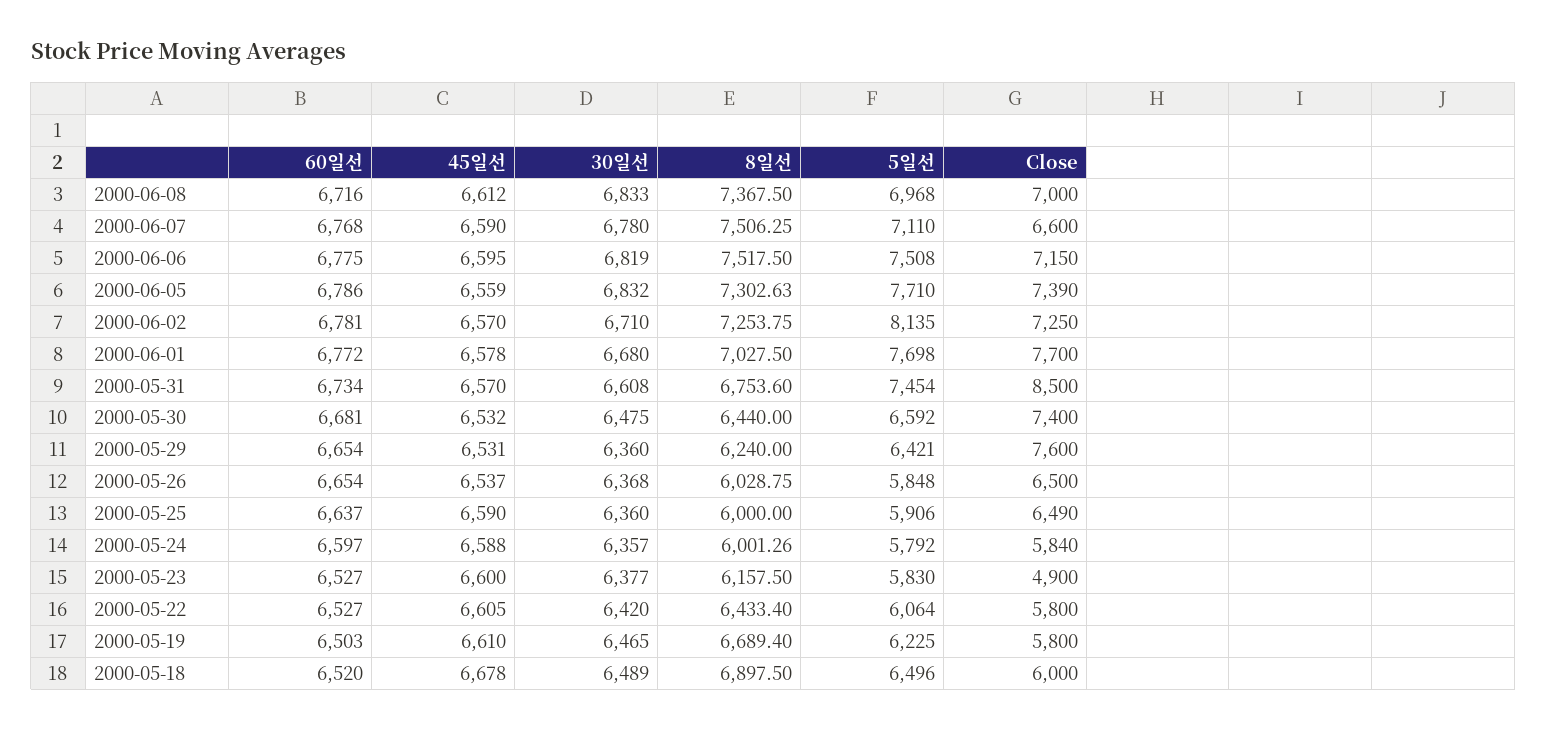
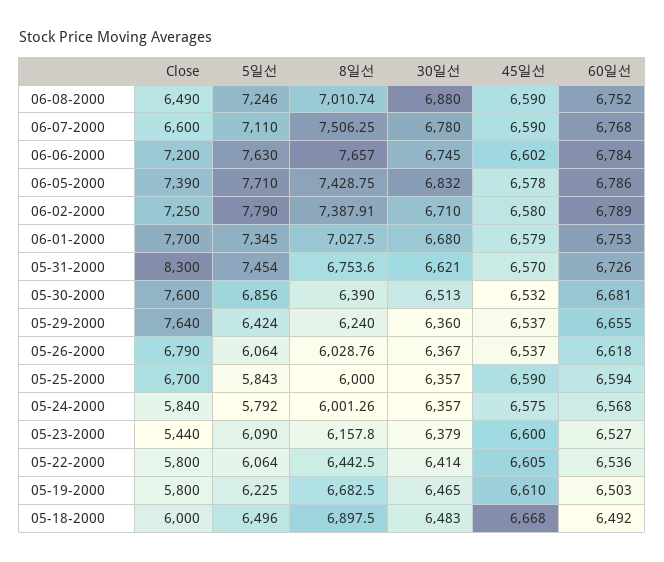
60일선, 2000-06-08: 6716 -> 6752
45일선, 2000-06-08: 6612 -> 6590
30일선, 2000-06-08: 6833 -> 6880
8일선, 2000-06-08: 7367.5 -> 7010.74
5일선, 2000-06-08: 6968 -> 7246
Close, 2000-06-08: 7000 -> 6490
60일선, 2000-06-06: 6775 -> 6784
45일선, 2000-06-06: 6595 -> 6602
30일선, 2000-06-06: 6819 -> 6745
8일선, 2000-06-06: 7517.5 -> 7657
5일선, 2000-06-06: 7508 -> 7630
Close, 2000-06-06: 7150 -> 7200
45일선, 2000-06-05: 6559 -> 6578
8일선, 2000-06-05: 7302.63 -> 7428.75
60일선, 2000-06-02: 6781 -> 6789
45일선, 2000-06-02: 6570 -> 6580
8일선, 2000-06-02: 7253.75 -> 7387.91
5일선, 2000-06-02: 8135 -> 7790
60일선, 2000-06-01: 6772 -> 6753
45일선, 2000-06-01: 6578 -> 6579
5일선, 2000-06-01: 7698 -> 7345
60일선, 2000-05-31: 6734 -> 6726
30일선, 2000-05-31: 6608 -> 6621
Close, 2000-05-31: 8500 -> 8300
30일선, 2000-05-30: 6475 -> 6513
8일선, 2000-05-30: 6440 -> 6390
5일선, 2000-05-30: 6592 -> 6856
Close, 2000-05-30: 7400 -> 7600
60일선, 2000-05-29: 6654 -> 6655
45일선, 2000-05-29: 6531 -> 6537
5일선, 2000-05-29: 6421 -> 6424
Close, 2000-05-29: 7600 -> 7640
60일선, 2000-05-26: 6654 -> 6618
30일선, 2000-05-26: 6368 -> 6367
8일선, 2000-05-26: 6028.75 -> 6028.76
5일선, 2000-05-26: 5848 -> 6064
Close, 2000-05-26: 6500 -> 6790
60일선, 2000-05-25: 6637 -> 6594
30일선, 2000-05-25: 6360 -> 6357
5일선, 2000-05-25: 5906 -> 5843
Close, 2000-05-25: 6490 -> 6700
60일선, 2000-05-24: 6597 -> 6568
45일선, 2000-05-24: 6588 -> 6575
30일선, 2000-05-23: 6377 -> 6379
8일선, 2000-05-23: 6157.5 -> 6157.8
5일선, 2000-05-23: 5830 -> 6090
Close, 2000-05-23: 4900 -> 5440
60일선, 2000-05-22: 6527 -> 6536
30일선, 2000-05-22: 6420 -> 6414
8일선, 2000-05-22: 6433.4 -> 6442.5
8일선, 2000-05-19: 6689.4 -> 6682.5
60일선, 2000-05-18: 6520 -> 6492
45일선, 2000-05-18: 6678 -> 6668
30일선, 2000-05-18: 6489 -> 6483

